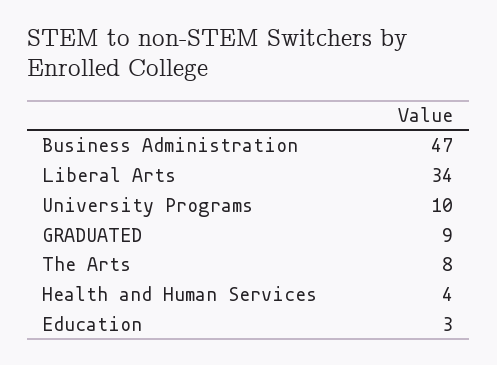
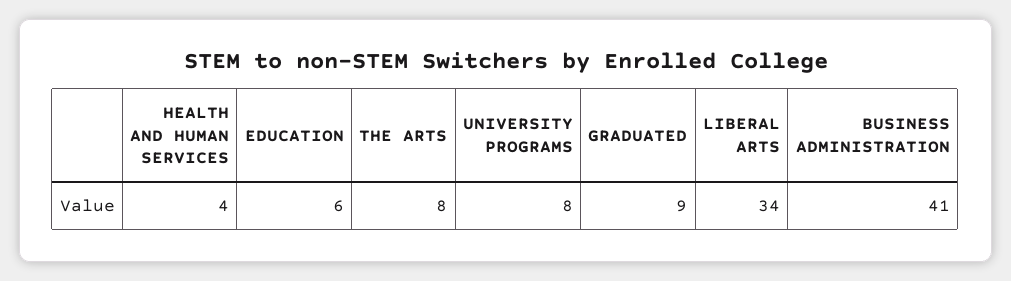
Business Administration: 47 -> 41
University Programs: 10 -> 8
Education: 3 -> 6

